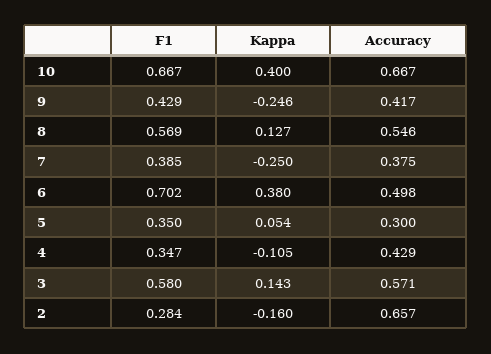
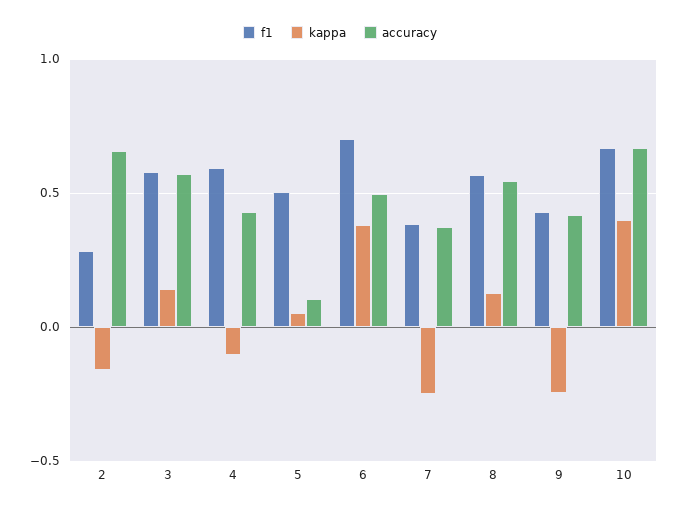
F1, 5: 0.35 -> 0.5
Accuracy, 5: 0.3 -> 0.1
F1, 4: 0.347 -> 0.6

